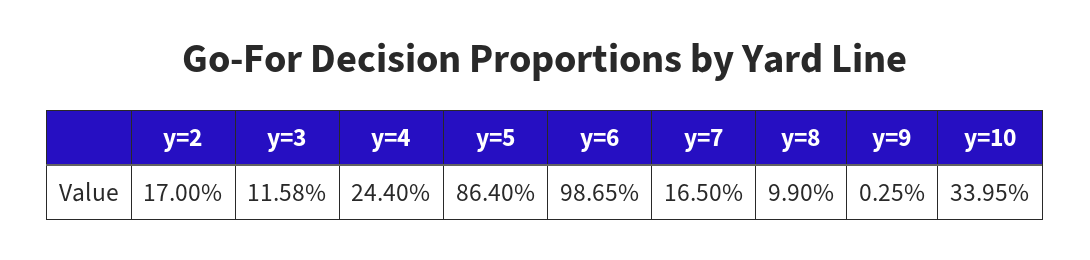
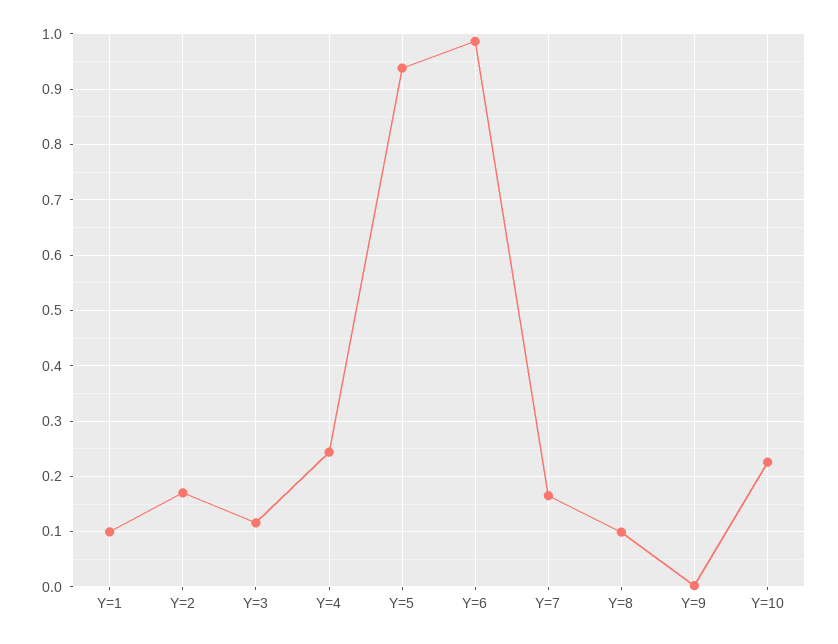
y=5: 0.864 -> 0.94
y=10: 0.3395 -> 0.22
Y=1: none -> 0.1

